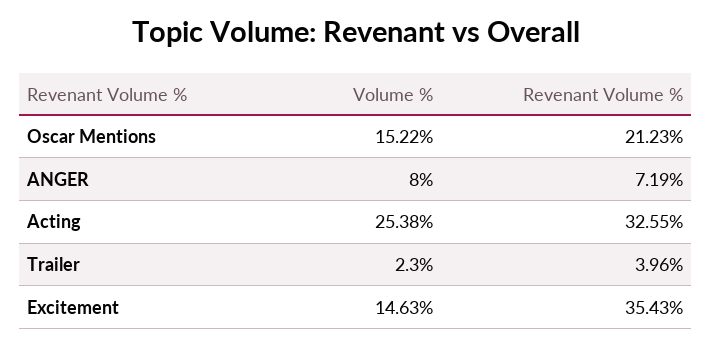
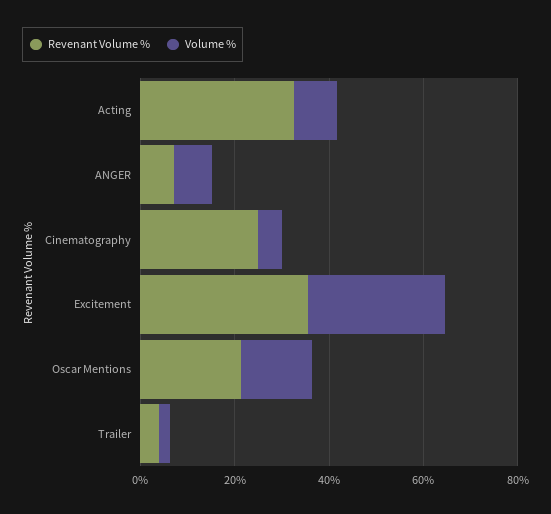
Volume %, Acting: 25.38 -> 10
Volume %, Excitement: 14.63 -> 30
Revenant Volume %, Cinematography: none -> 25
Volume %, Cinematography: none -> 5

